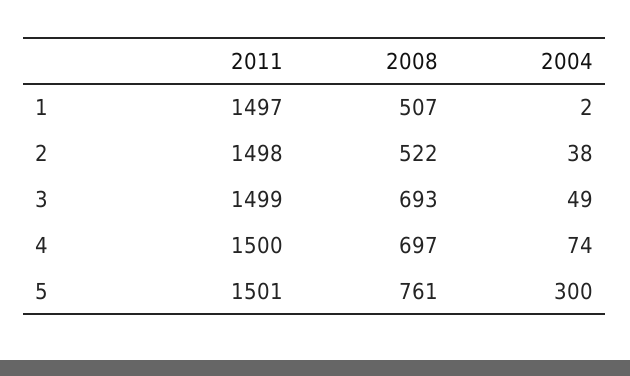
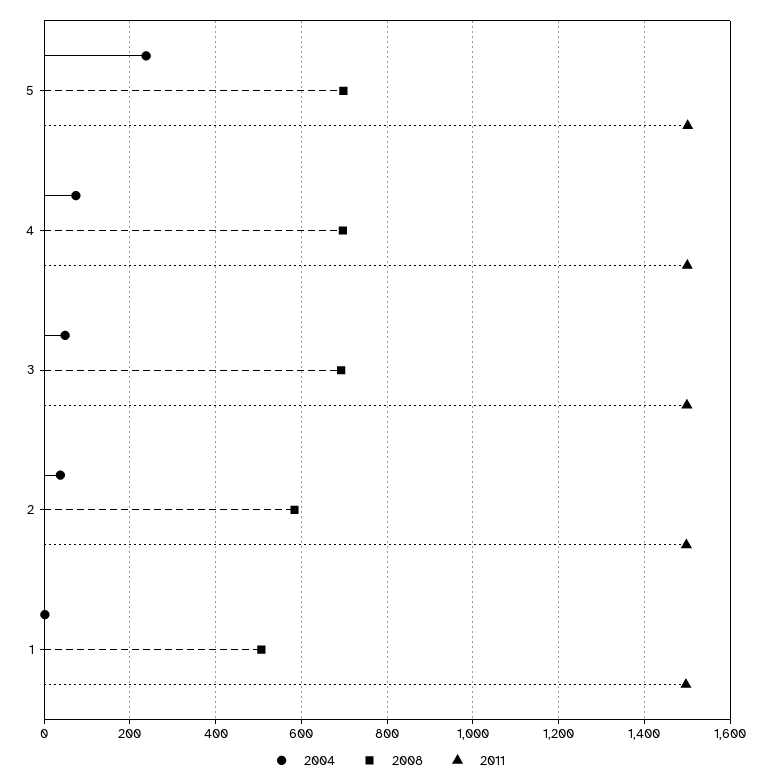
2008, 2: 522 -> 580
2008, 5: 761 -> 700
2004, 5: 300 -> 240

